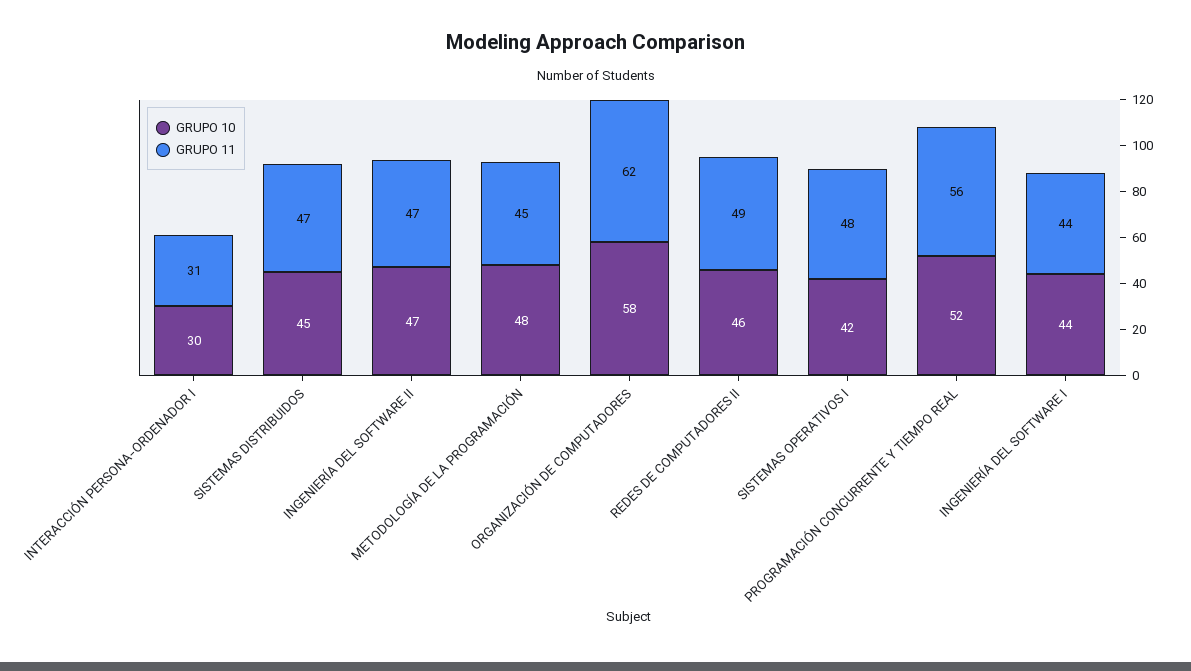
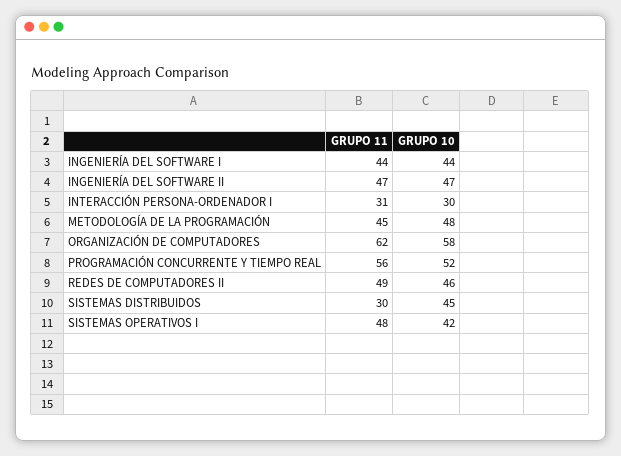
GRUPO 11, SISTEMAS DISTRIBUIDOS: 47 -> 30

